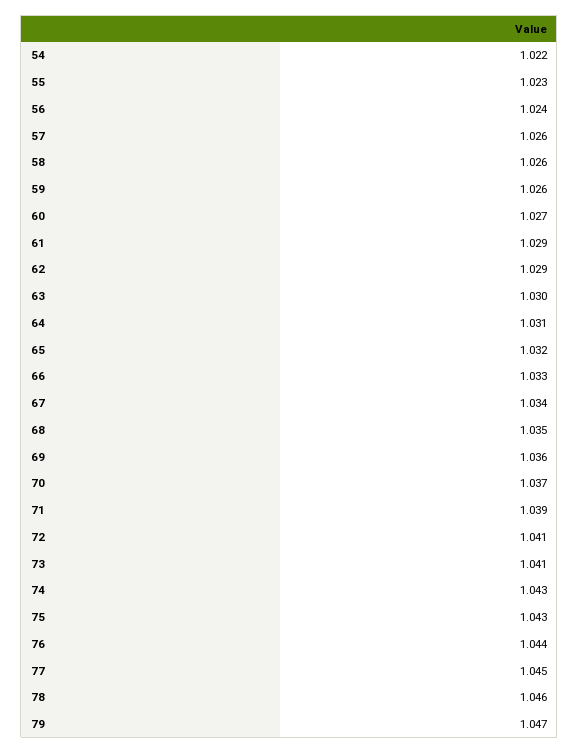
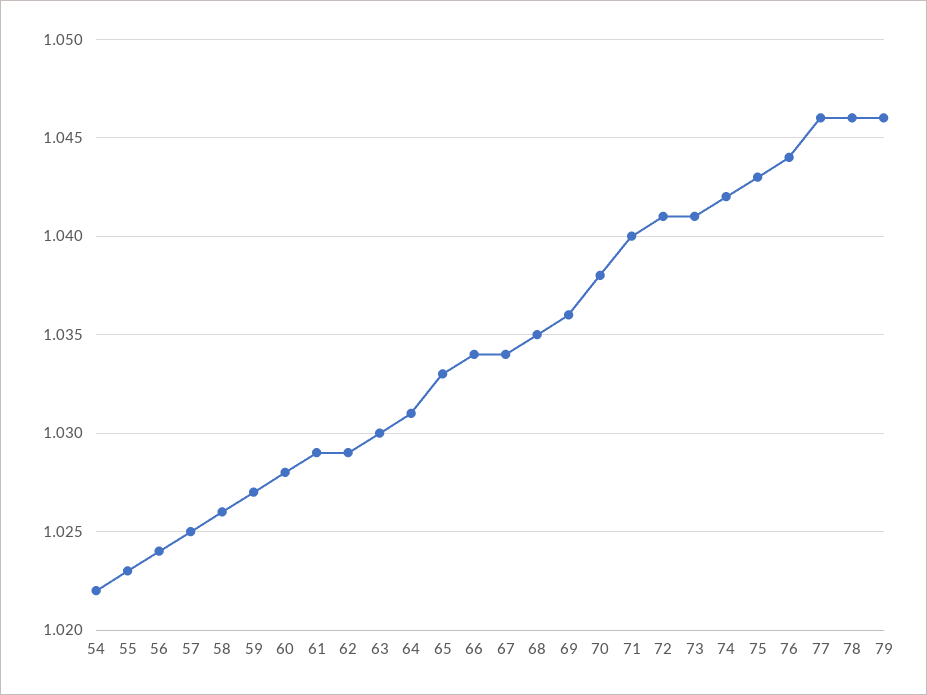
57: 1.026 -> 1.025
59: 1.026 -> 1.027
60: 1.027 -> 1.028
65: 1.032 -> 1.033
66: 1.033 -> 1.034
70: 1.037 -> 1.038
71: 1.039 -> 1.04
74: 1.043 -> 1.042
77: 1.045 -> 1.046
79: 1.047 -> 1.046

